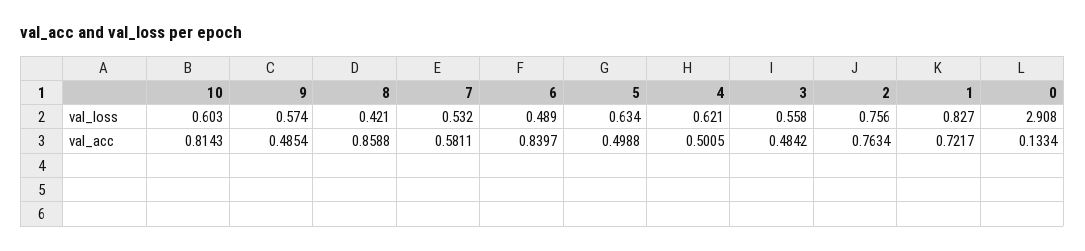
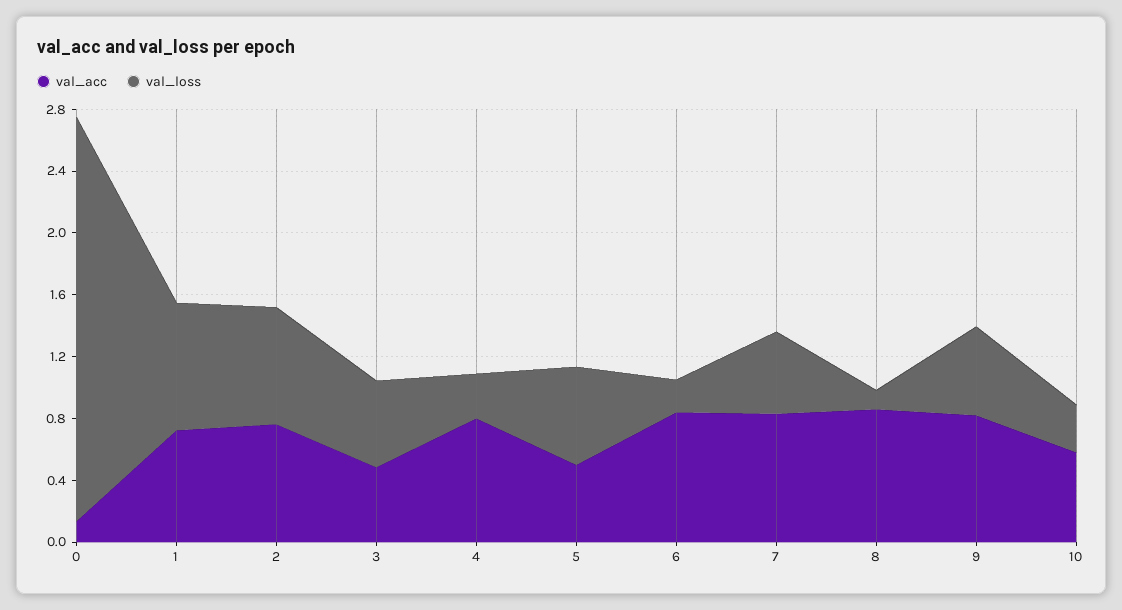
val_loss, 10: 0.603 -> 0.3
val_loss, 8: 0.421 -> 0.1
val_loss, 6: 0.489 -> 0.2
val_loss, 4: 0.621 -> 0.3
val_loss, 0: 2.908 -> 2.6
val_acc, 10: 0.8143 -> 0.6
val_acc, 9: 0.4854 -> 0.8
val_acc, 7: 0.5811 -> 0.8
val_acc, 4: 0.5005 -> 0.8

